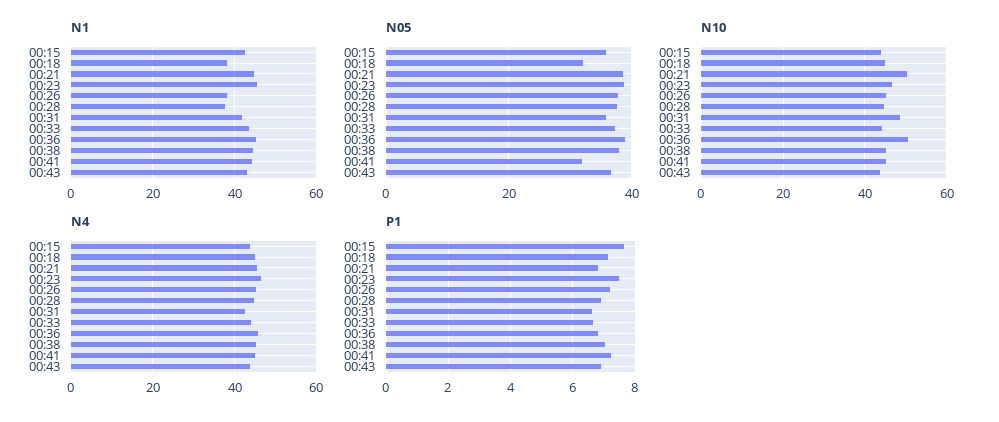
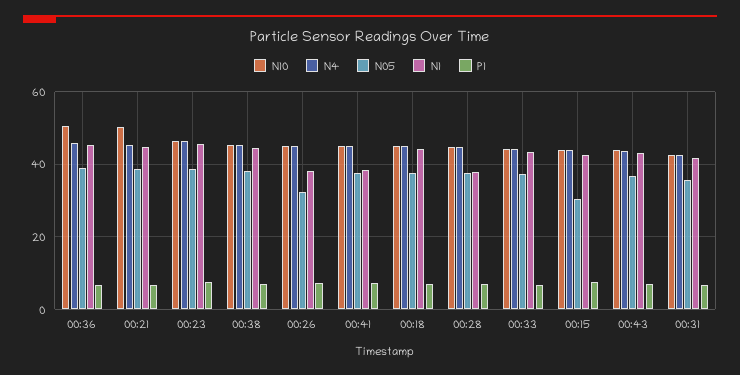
N1, 00:18: 38 -> 44
N1, 00:41: 44 -> 38
N05, 00:15: 36 -> 30
N05, 00:18: 32 -> 38
N05, 00:26: 38 -> 32
N05, 00:41: 32 -> 38
N10, 00:31: 48 -> 42

